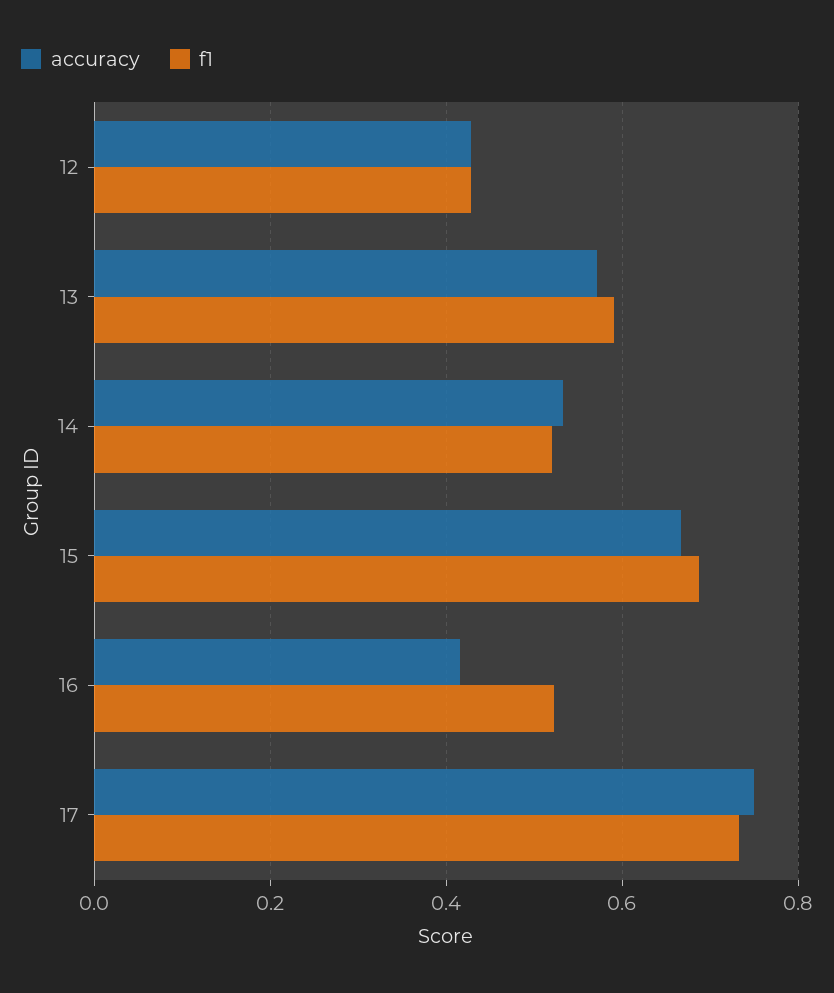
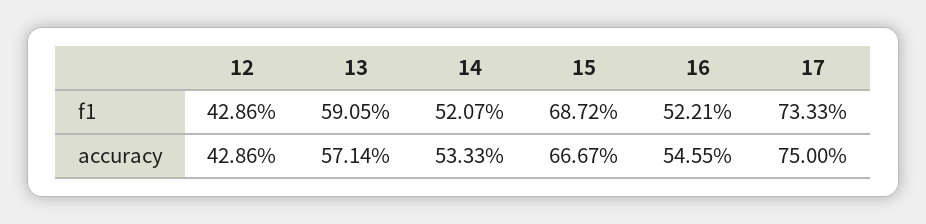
accuracy, 16: 0.42 -> 0.5455

